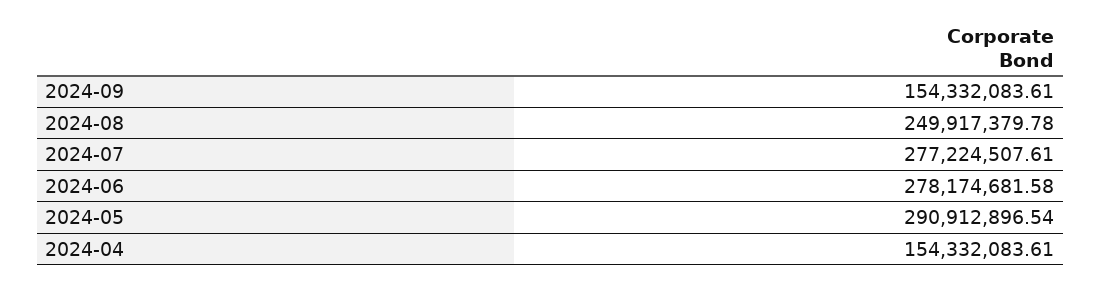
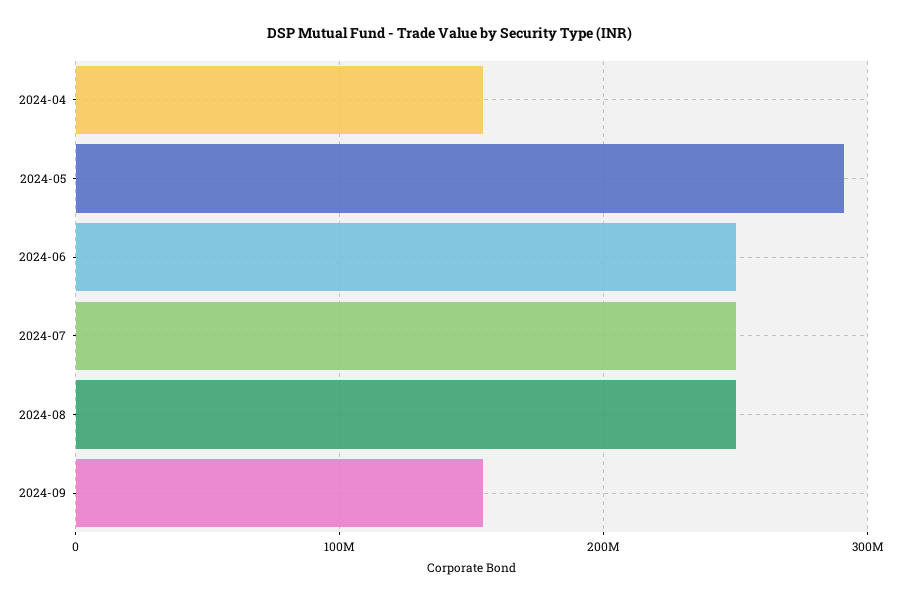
2024-07: 277224507.61 -> 250000000
2024-06: 278174681.58 -> 250000000

